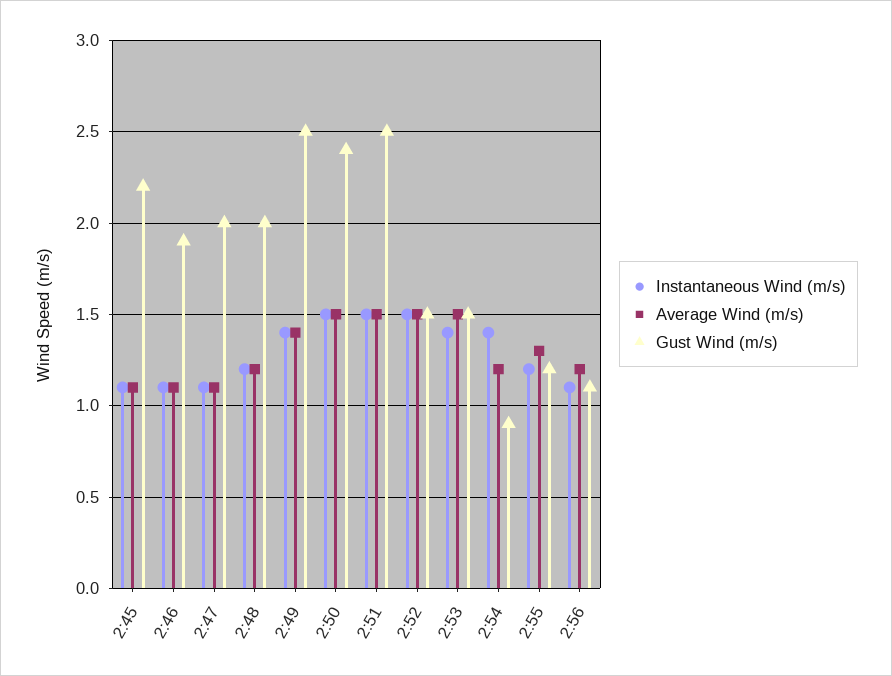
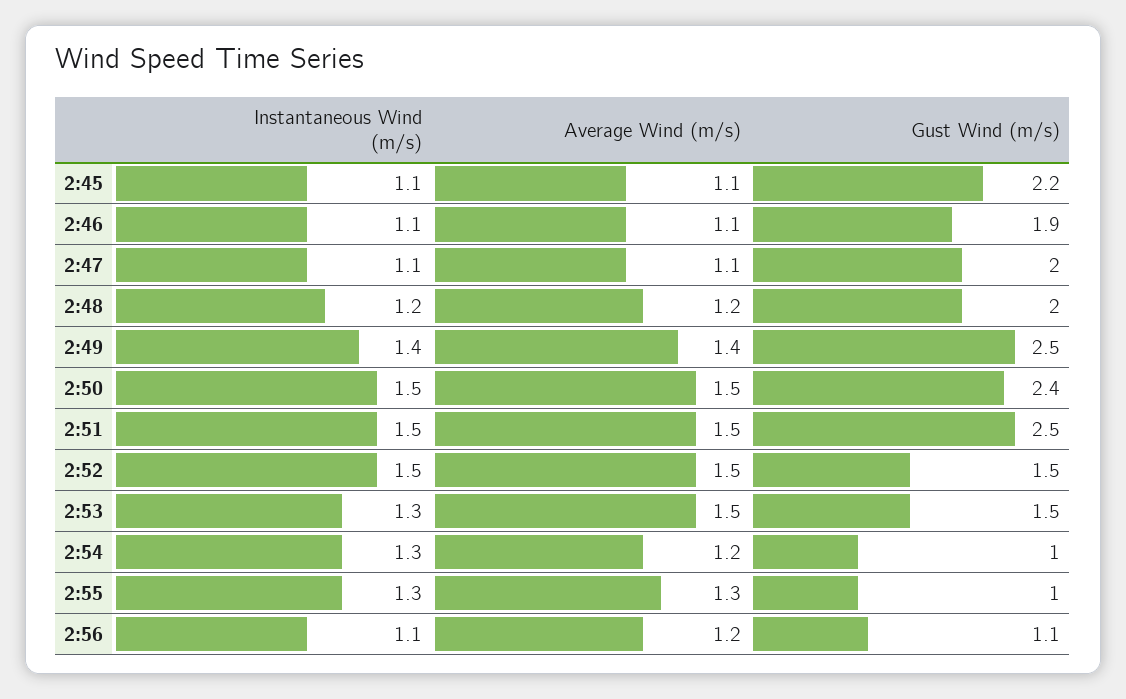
Instantaneous Wind (m/s), 2:53: 1.4 -> 1.3
Instantaneous Wind (m/s), 2:54: 1.4 -> 1.3
Gust Wind (m/s), 2:54: 0.9 -> 1
Instantaneous Wind (m/s), 2:55: 1.2 -> 1.3
Gust Wind (m/s), 2:55: 1.2 -> 1

